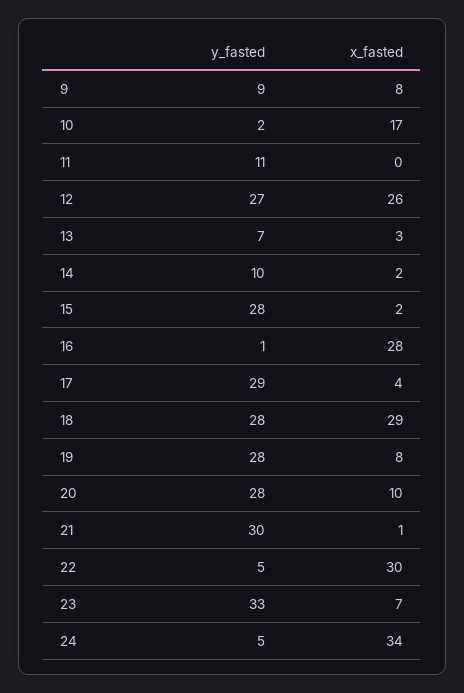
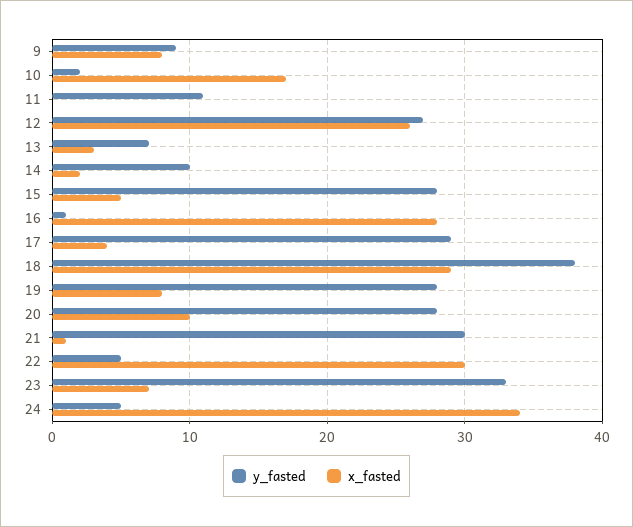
x_fasted, 15: 2 -> 5
y_fasted, 18: 28 -> 38

